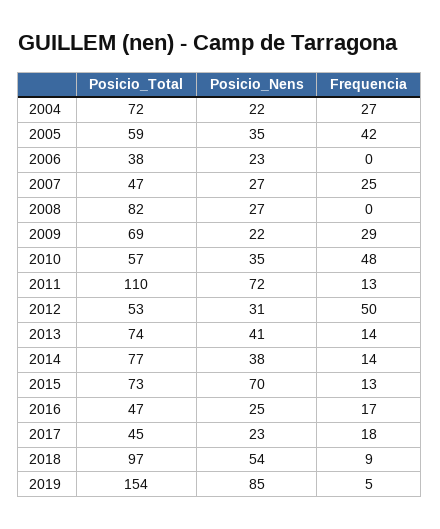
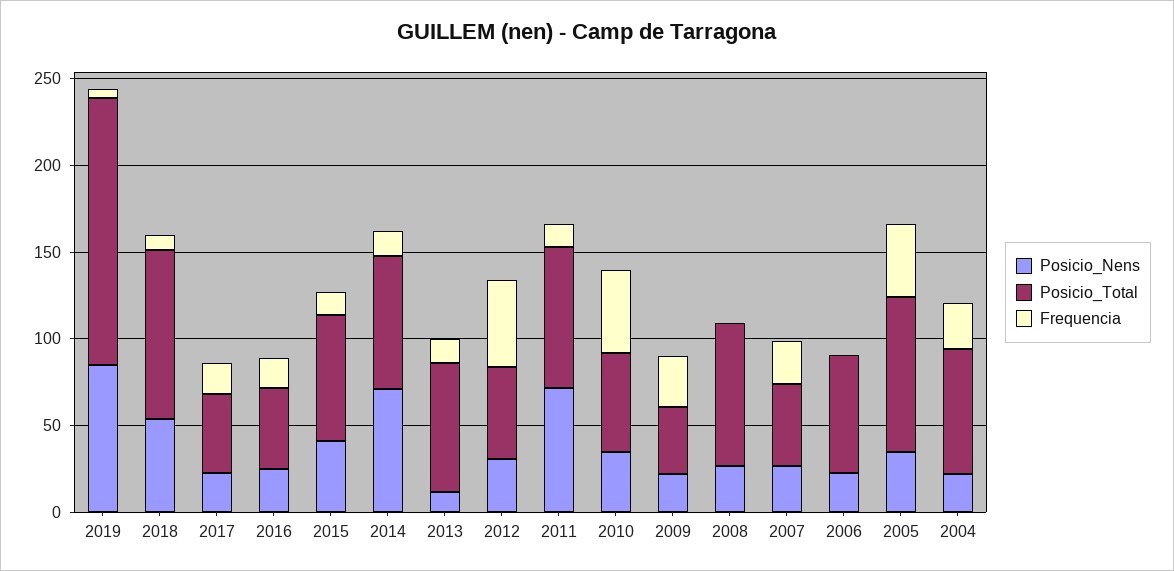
Posicio_Total, 2005: 59 -> 90
Posicio_Total, 2006: 38 -> 70
Posicio_Total, 2009: 69 -> 40
Posicio_Total, 2011: 110 -> 80
Posicio_Nens, 2013: 41 -> 10
Posicio_Nens, 2014: 38 -> 70
Posicio_Nens, 2015: 70 -> 40

